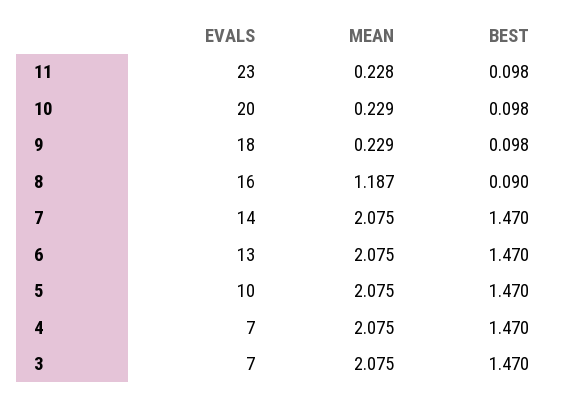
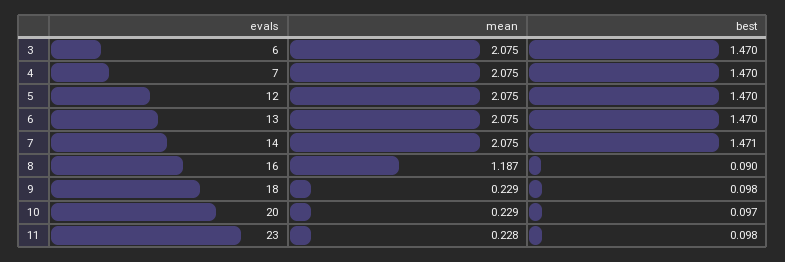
BEST, 10: 0.098 -> 0.097
BEST, 7: 1.47 -> 1.471
EVALS, 5: 10 -> 12
EVALS, 3: 7 -> 6

